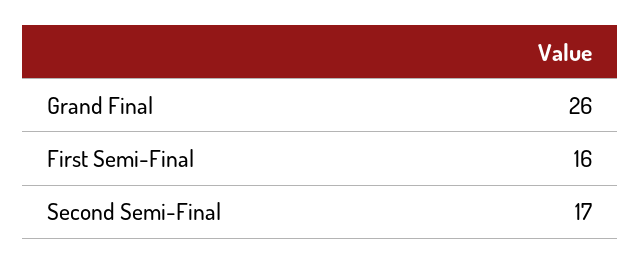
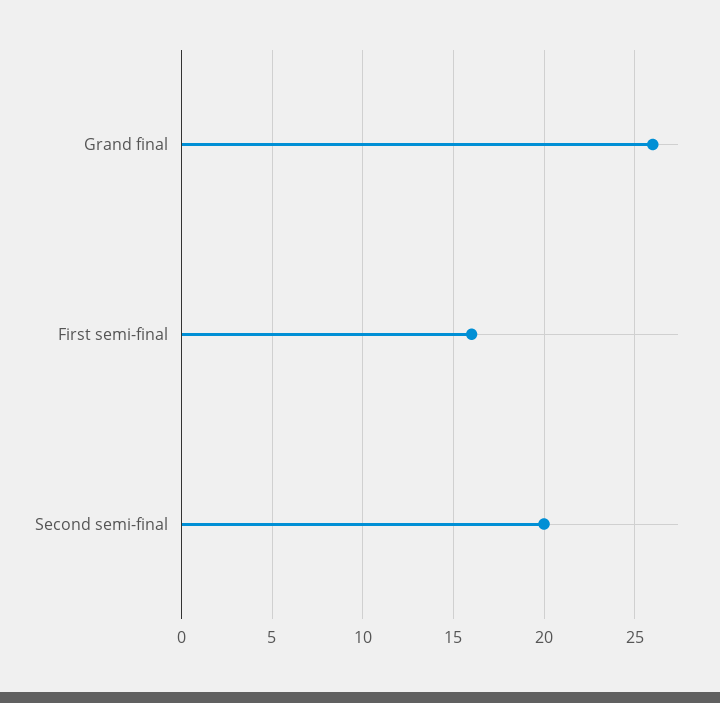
Second Semi-Final: 17 -> 20

